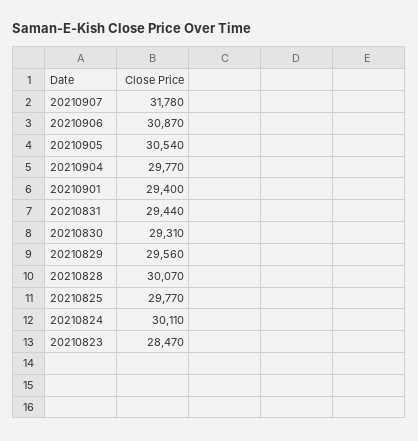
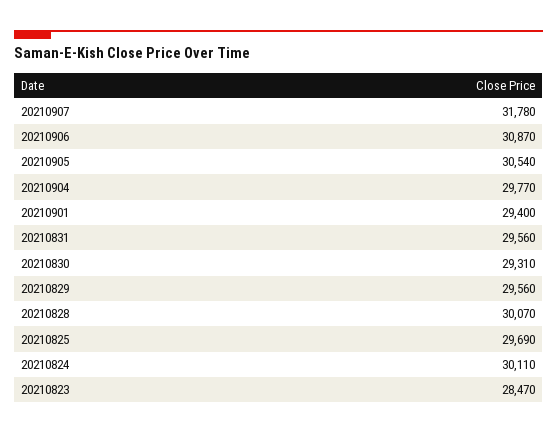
20210831: 29440 -> 29560
20210825: 29770 -> 29690

